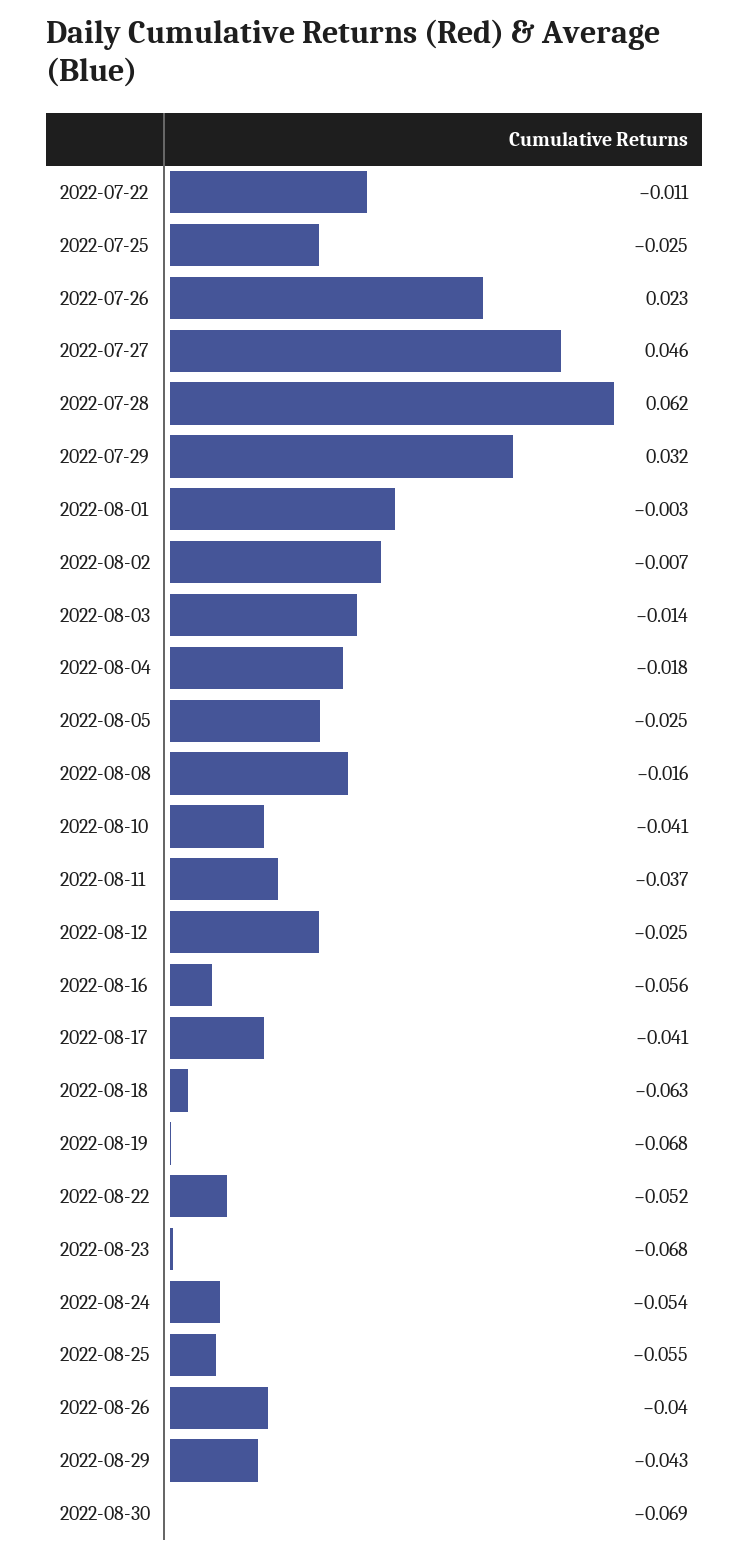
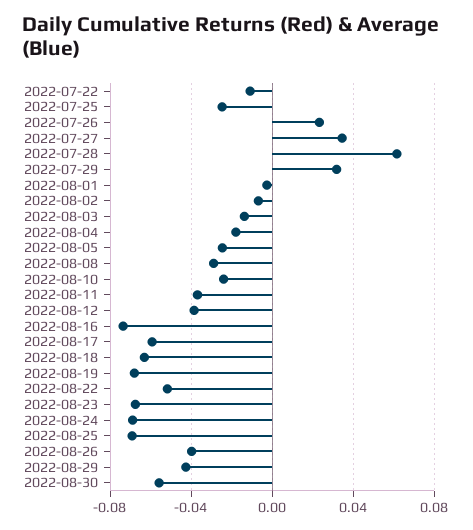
2022-07-27: 0.046 -> 0.035
2022-08-08: -0.016 -> -0.03
2022-08-10: -0.041 -> -0.025
2022-08-12: -0.025 -> -0.04
2022-08-16: -0.056 -> -0.075
2022-08-17: -0.041 -> -0.06
2022-08-24: -0.054 -> -0.07
2022-08-25: -0.055 -> -0.07
2022-08-30: -0.069 -> -0.055

